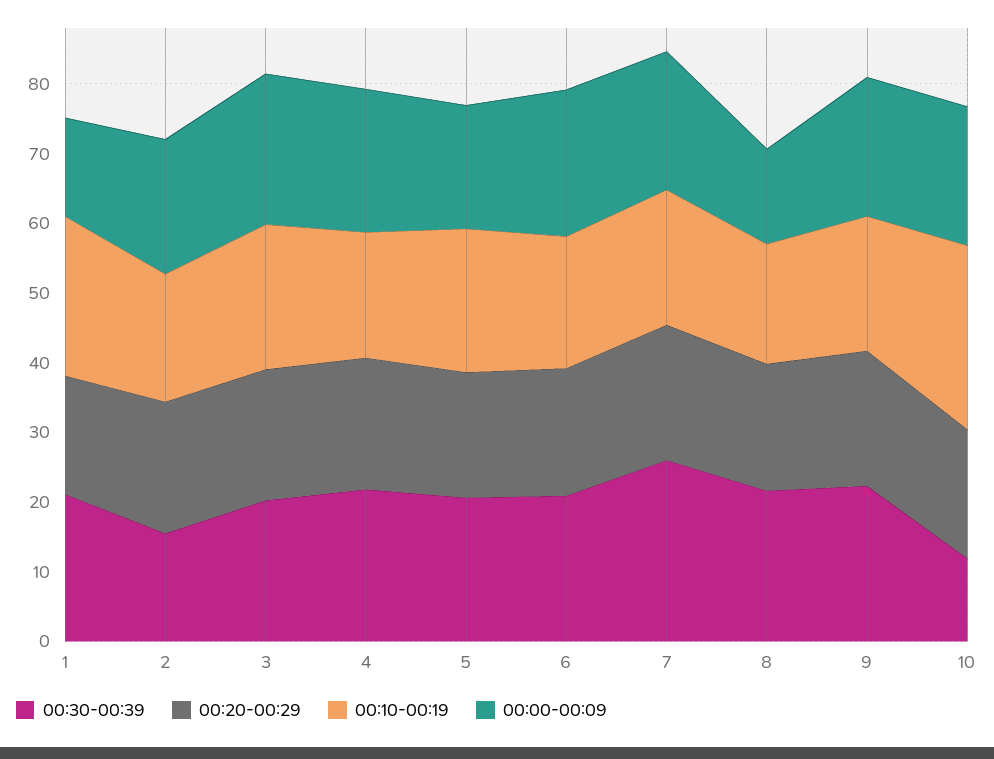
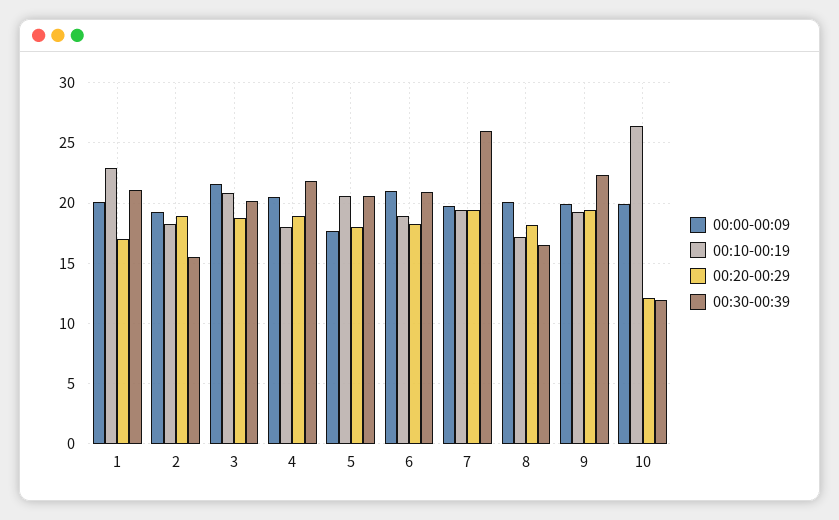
00:00-00:09, 1: 14 -> 20
00:30-00:39, 8: 22 -> 16.5
00:00-00:09, 8: 14 -> 20
00:20-00:29, 10: 18 -> 12

